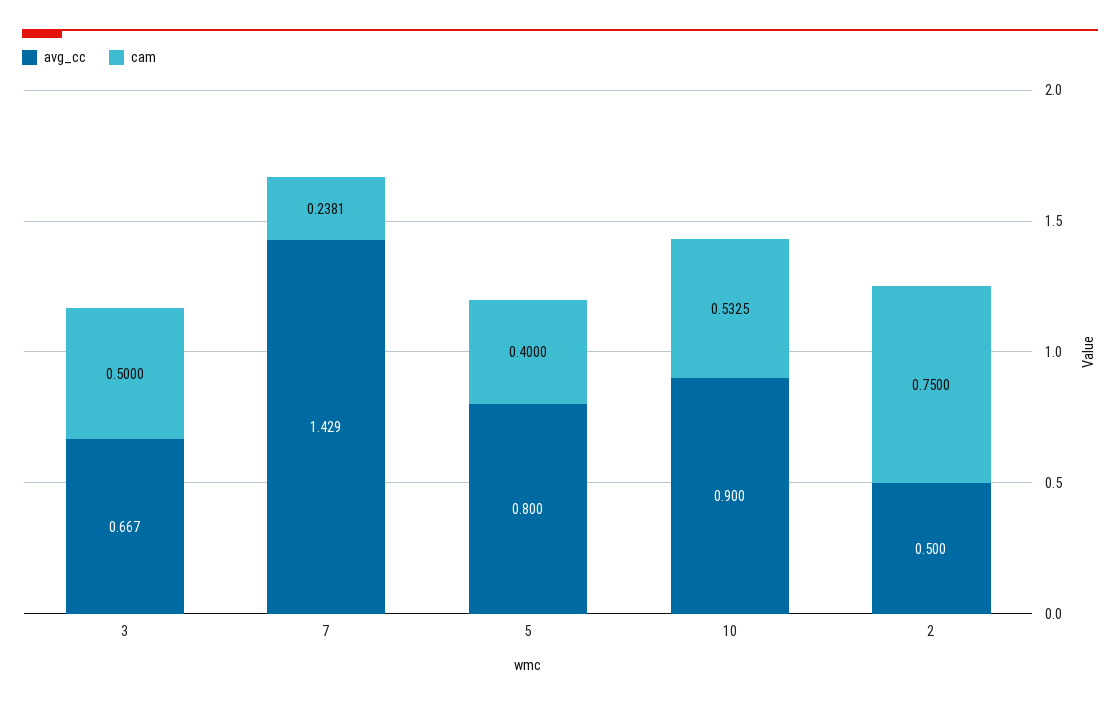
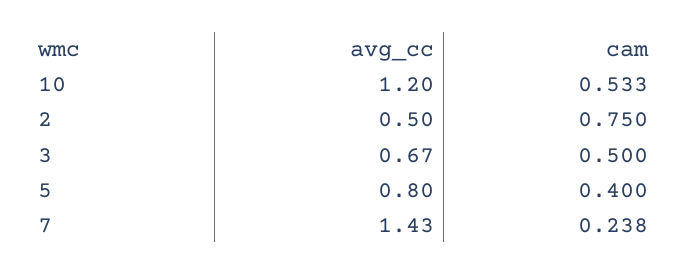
avg_cc, 10: 0.9 -> 1.2

